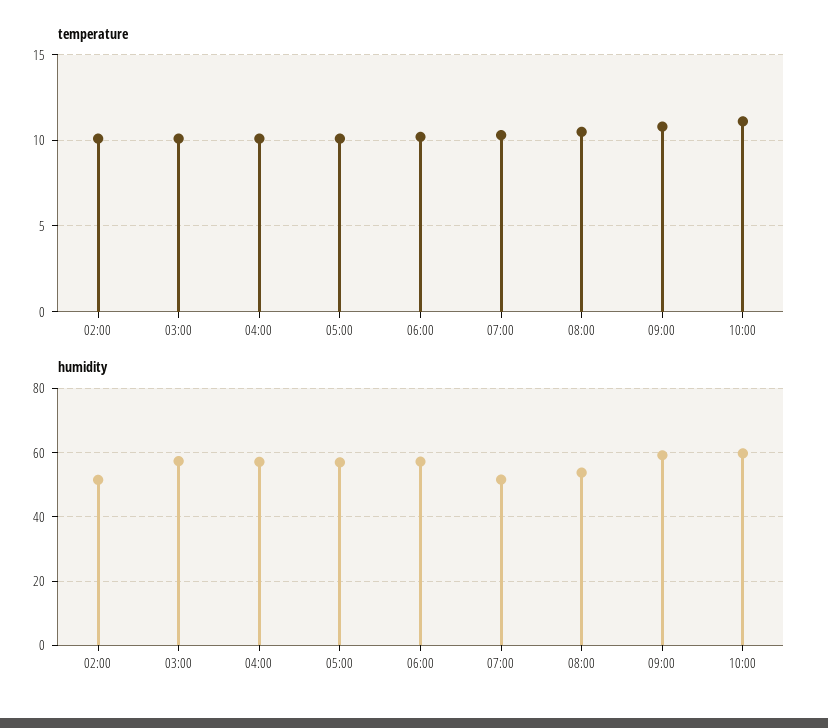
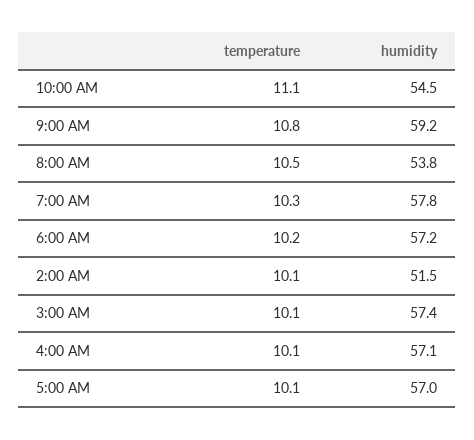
humidity, 07:00: 52 -> 57.8
humidity, 10:00: 60 -> 54.5

